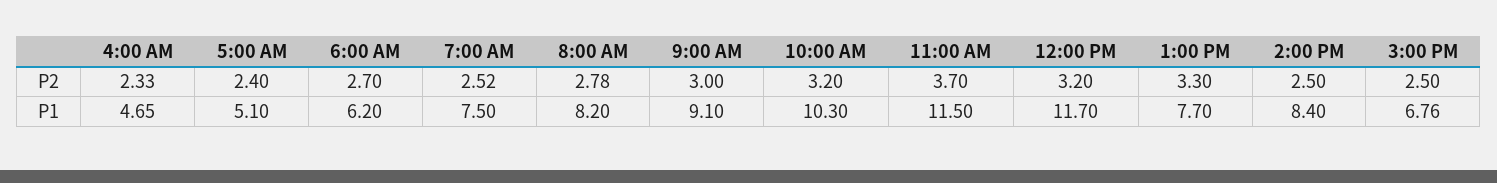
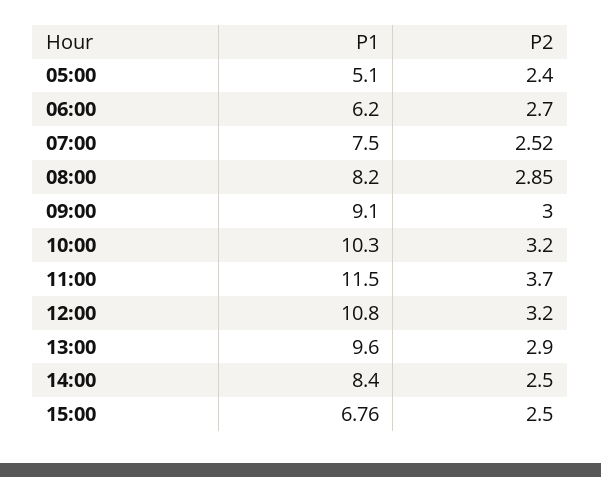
4:00 AM, P2: 2.33 -> none
8:00 AM, P2: 2.78 -> 2.85
1:00 PM, P2: 3.3 -> 2.9
4:00 AM, P1: 4.65 -> none
12:00 PM, P1: 11.7 -> 10.8
1:00 PM, P1: 7.7 -> 9.6

